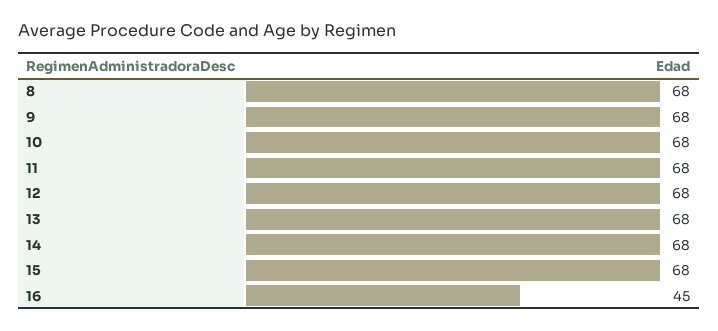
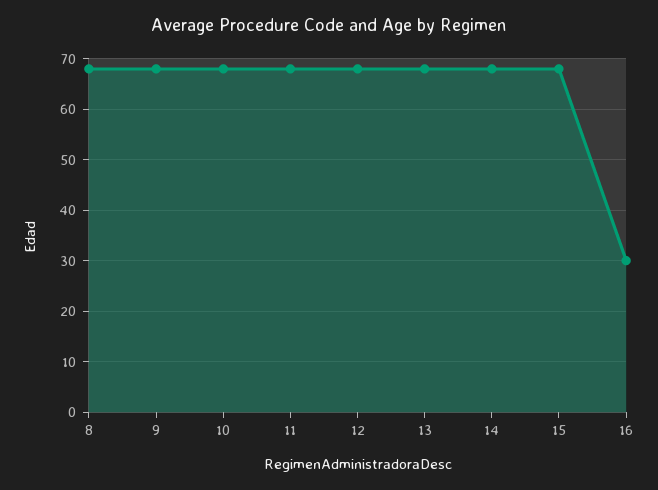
16: 45 -> 30

